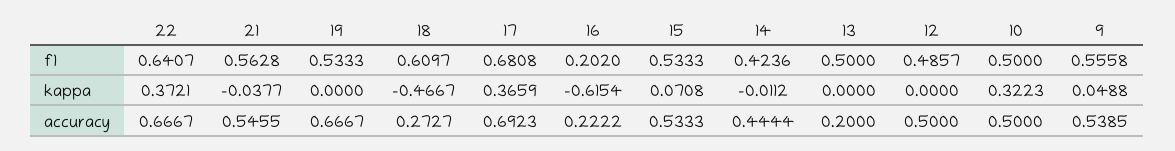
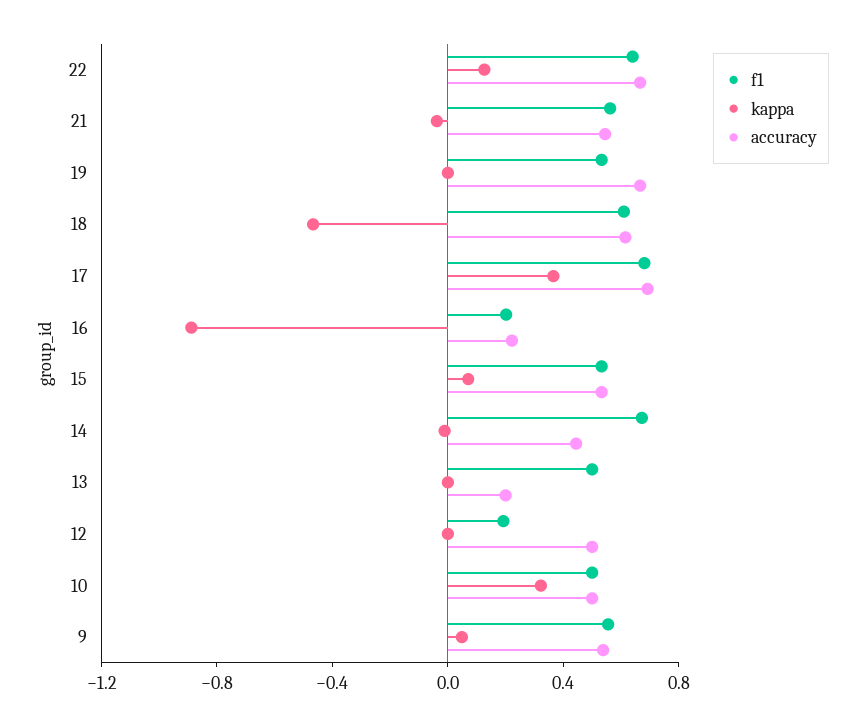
f1, 14: 0.4236 -> 0.7
f1, 12: 0.4857 -> 0.2
kappa, 22: 0.3721 -> 0.1
kappa, 16: -0.6154 -> -0.9
accuracy, 18: 0.2727 -> 0.6

